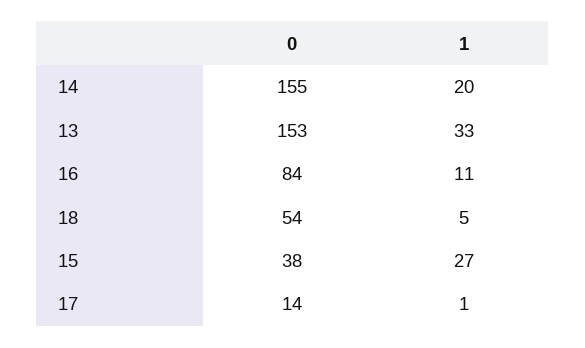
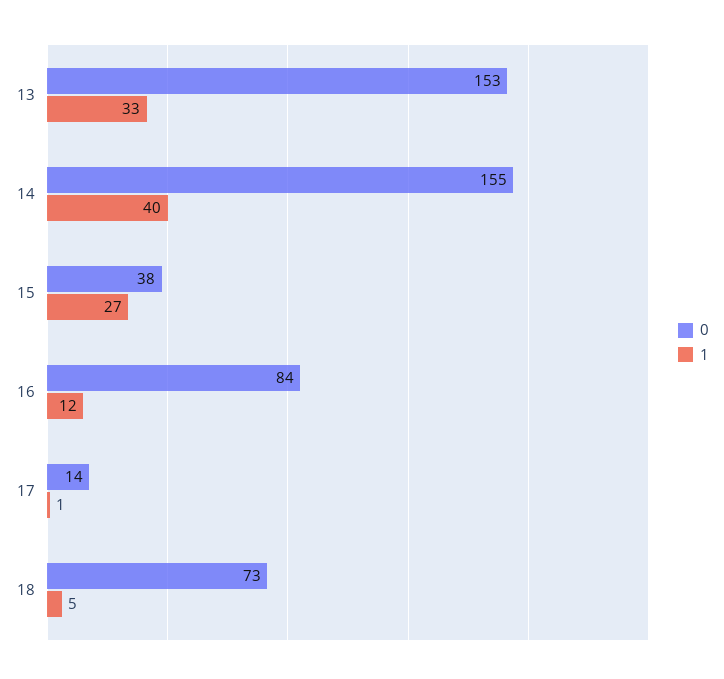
1, 14: 20 -> 40
1, 16: 11 -> 12
0, 18: 54 -> 73

